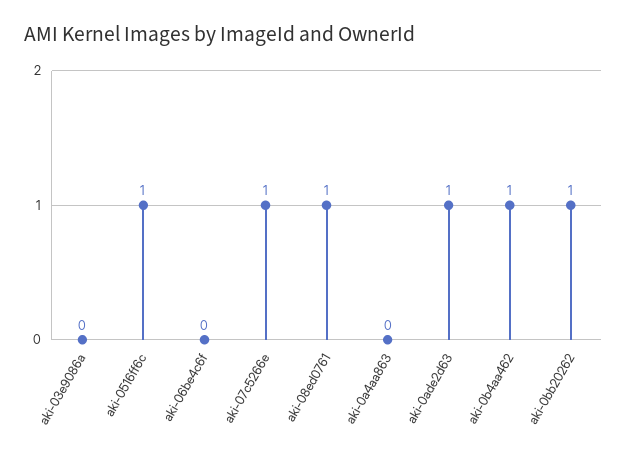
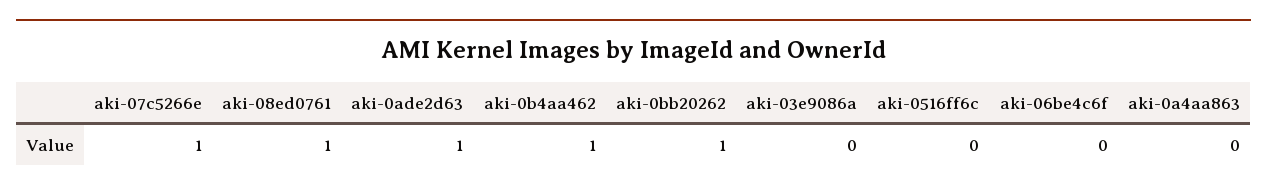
aki-0516ff6c: 1 -> 0

